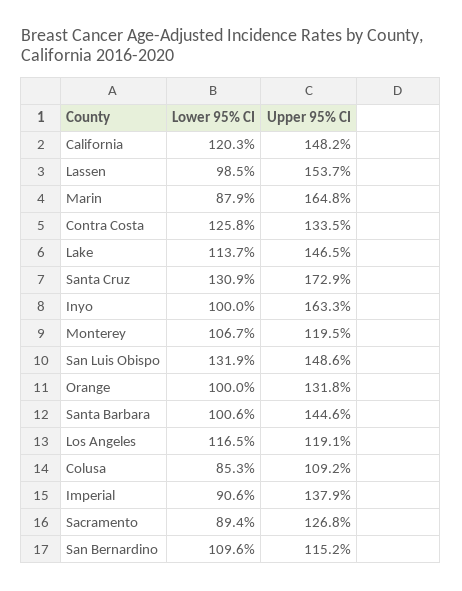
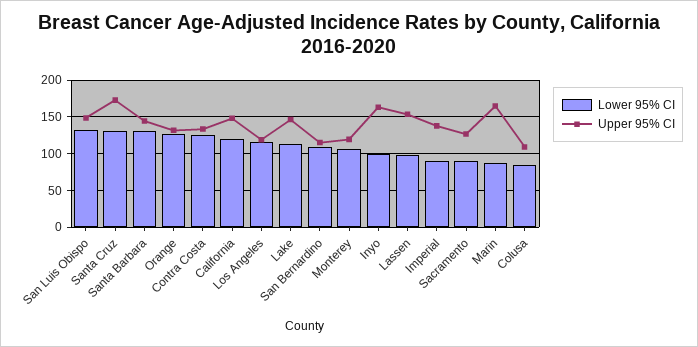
Lower 95% CI, Orange: 100 -> 130
Lower 95% CI, Santa Barbara: 100.6 -> 130

